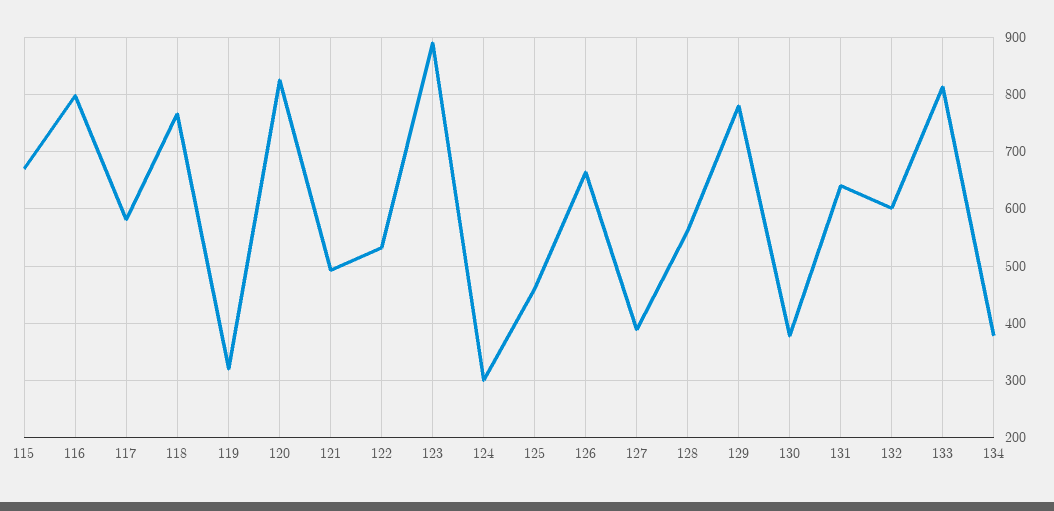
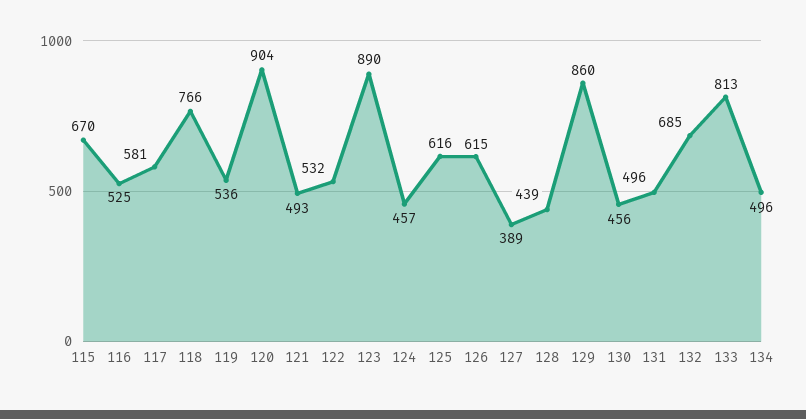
116: 800 -> 525
119: 320 -> 536
120: 820 -> 904
124: 300 -> 457
125: 460 -> 616
126: 660 -> 615
128: 560 -> 439
129: 780 -> 860
130: 380 -> 456
131: 640 -> 496
132: 600 -> 685
134: 380 -> 496

